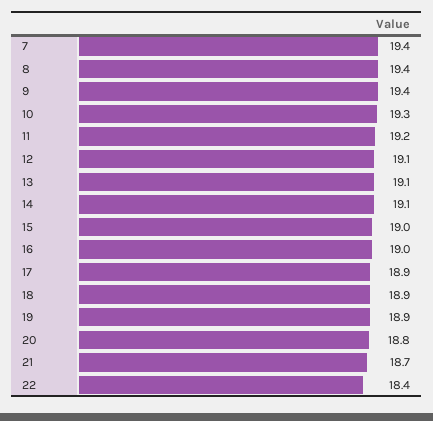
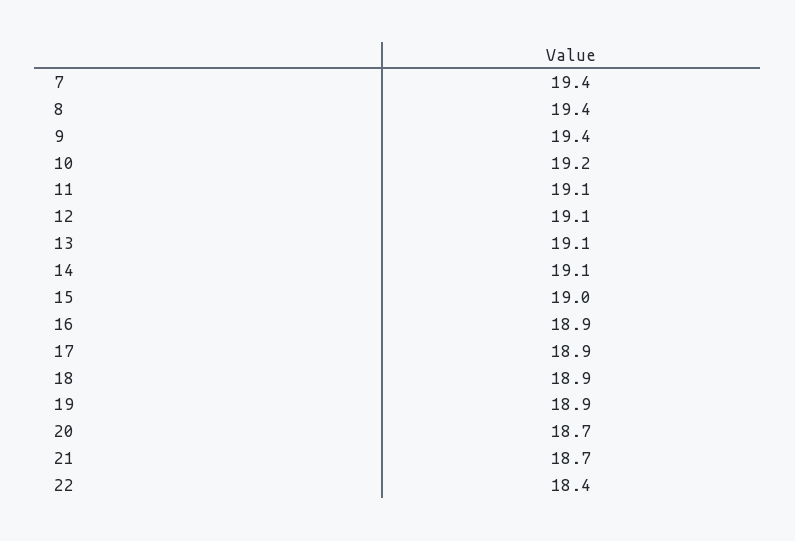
10: 19.3 -> 19.2
11: 19.2 -> 19.1
16: 19 -> 18.9
20: 18.8 -> 18.7

